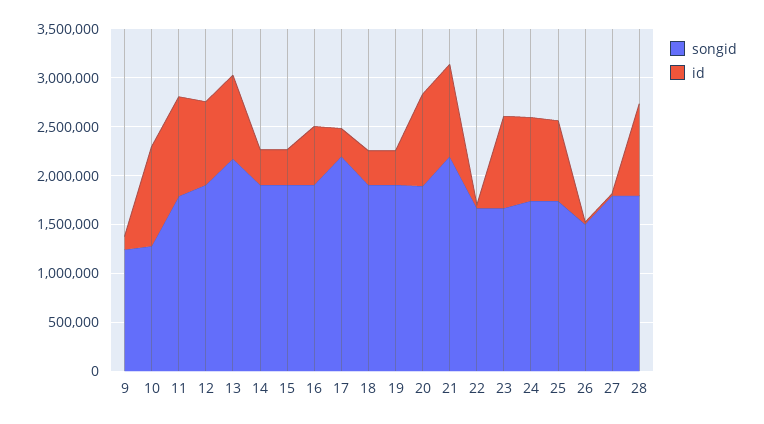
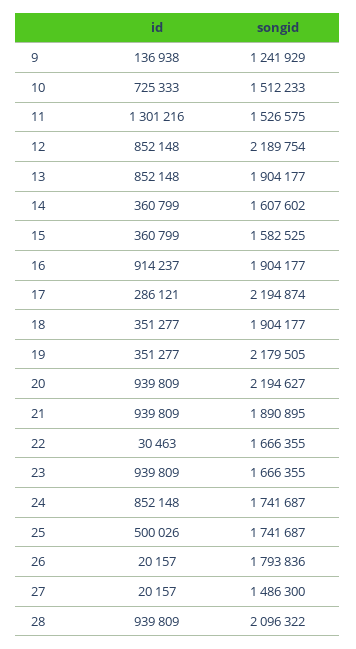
songid, 10: 1300000 -> 1512233
id, 10: 1000000 -> 725333
songid, 11: 1800000 -> 1526575
id, 11: 1000000 -> 1301216
songid, 12: 1900000 -> 2189754
songid, 13: 2200000 -> 1904177
songid, 14: 1900000 -> 1607602
songid, 15: 1900000 -> 1582525
id, 16: 600000 -> 914237
songid, 19: 1900000 -> 2179505
songid, 20: 1900000 -> 2194627
songid, 21: 2200000 -> 1890895
id, 25: 800000 -> 500026
songid, 26: 1500000 -> 1793836
songid, 27: 1800000 -> 1486300
songid, 28: 1800000 -> 2096322

